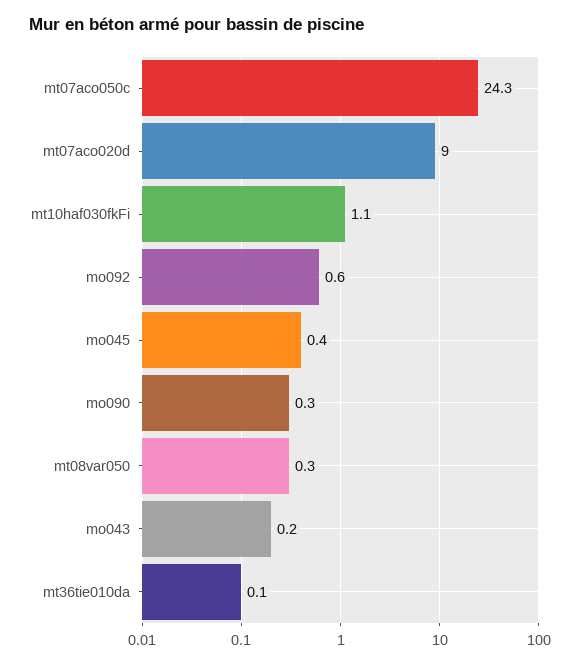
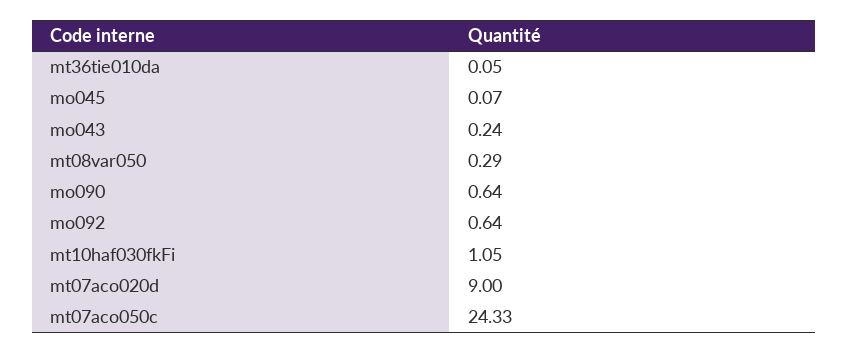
mo045: 0.4 -> 0.07
mo090: 0.3 -> 0.64

